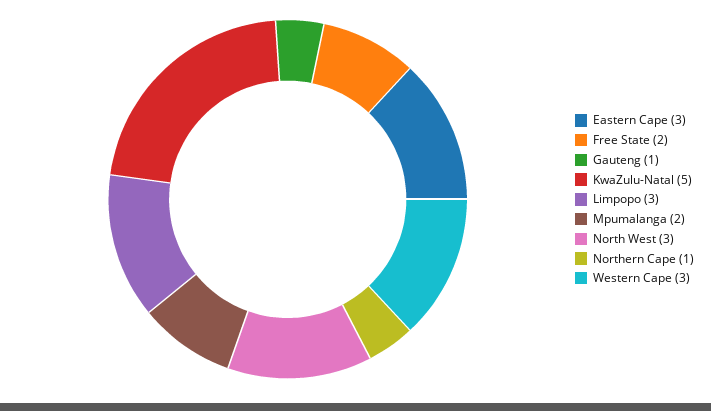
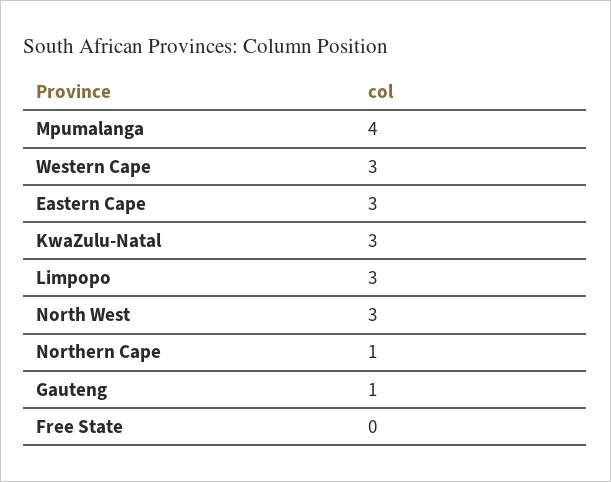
Free State: 2 -> 0
KwaZulu-Natal: 5 -> 3
Mpumalanga: 2 -> 4

